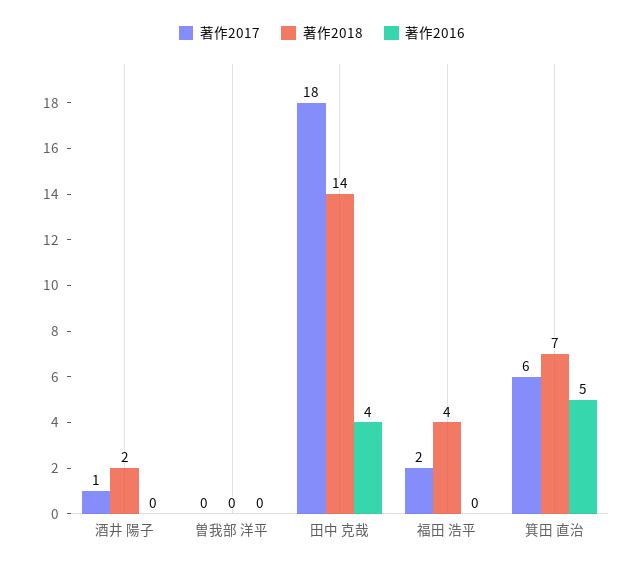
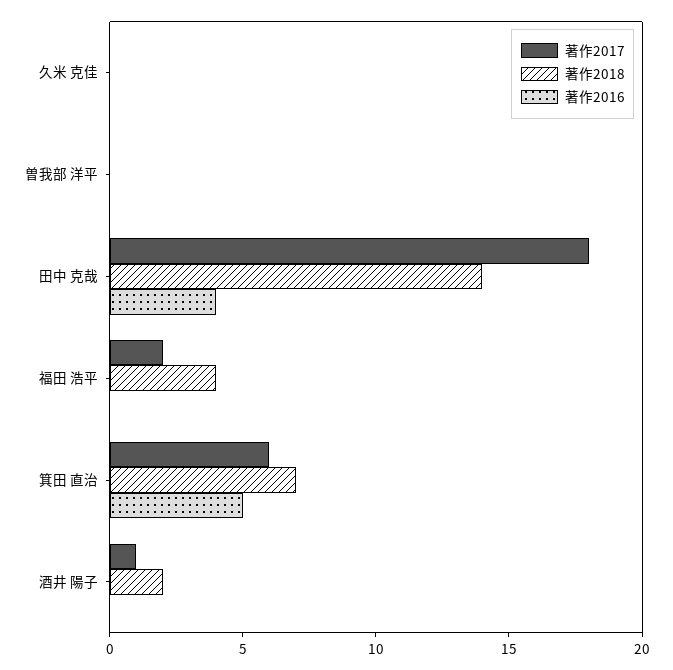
著作2017, 久米 克佳: none -> 0
著作2018, 久米 克佳: none -> 0
著作2016, 久米 克佳: none -> 0

